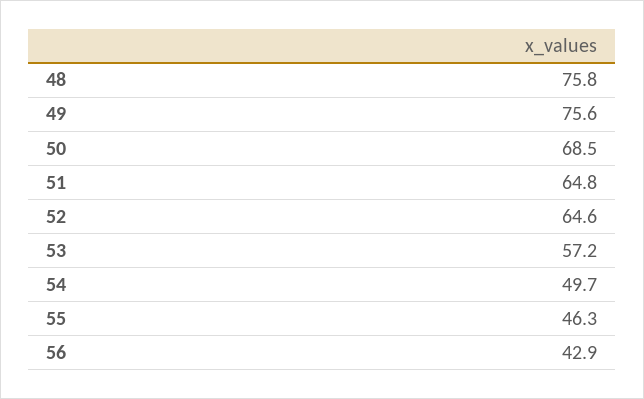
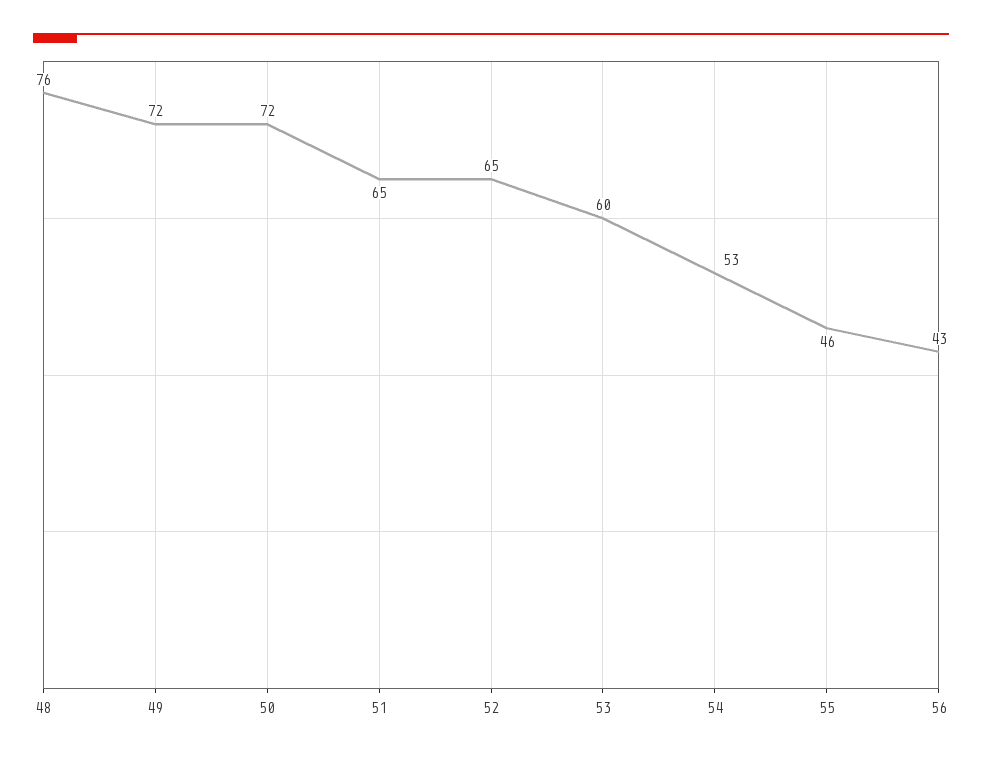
49: 75.6 -> 72
50: 68.5 -> 72
53: 57.2 -> 60
54: 49.7 -> 53

